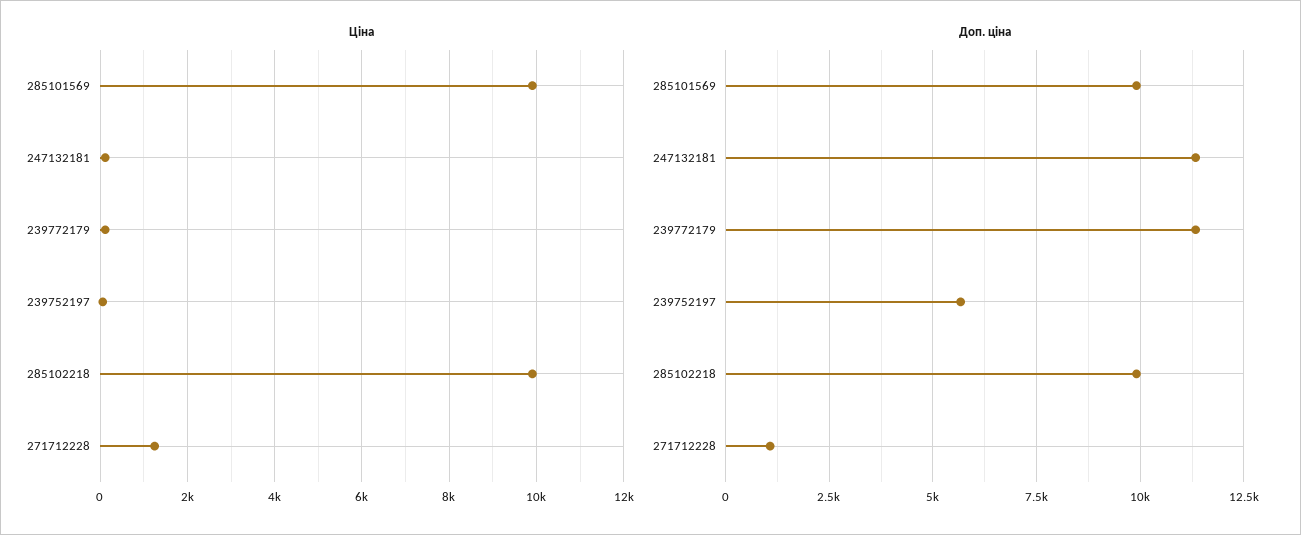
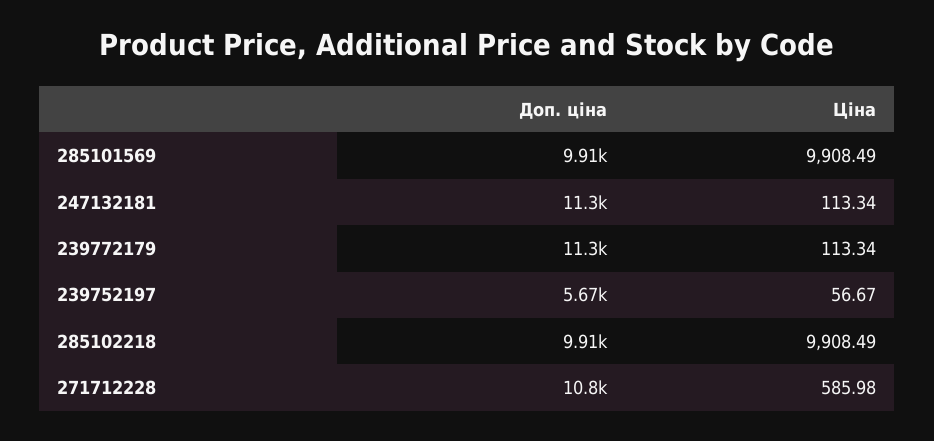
Ціна, 271712228: 1200 -> 585.98
Доп. ціна, 271712228: 1000 -> 10800

